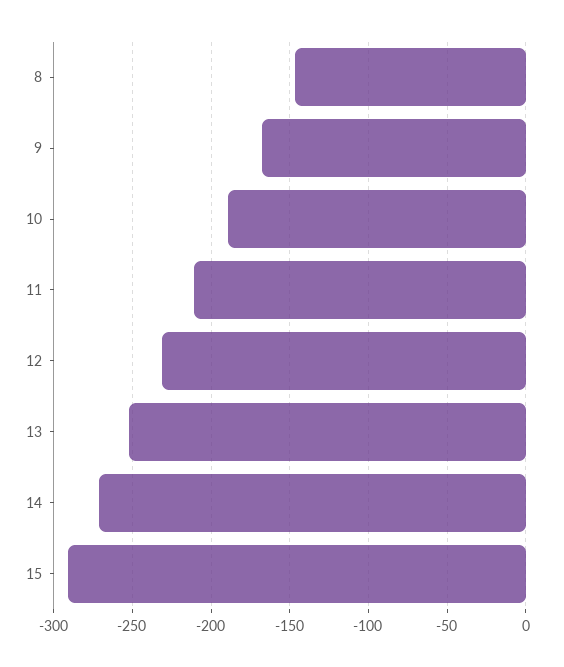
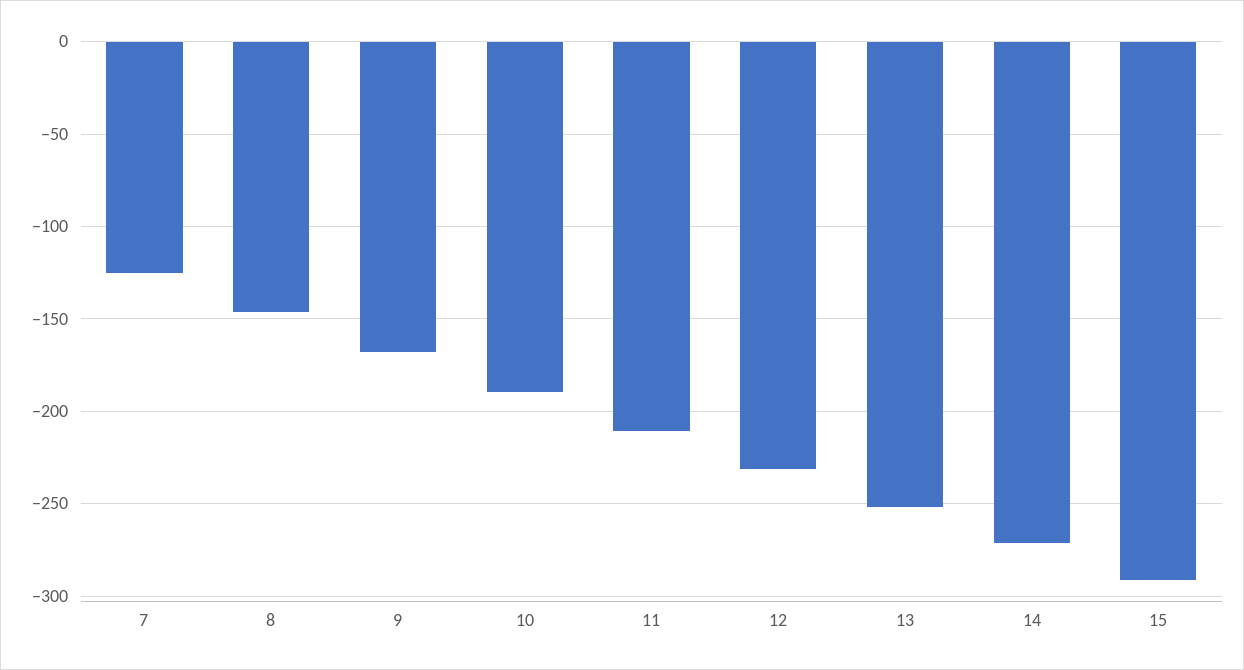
7: none -> -125

